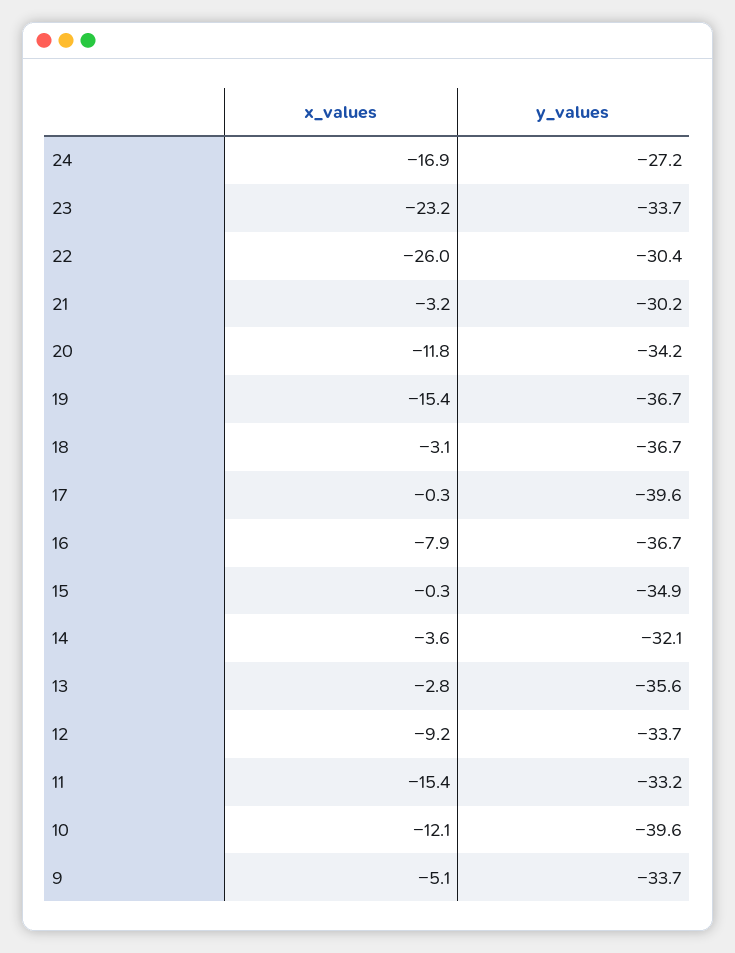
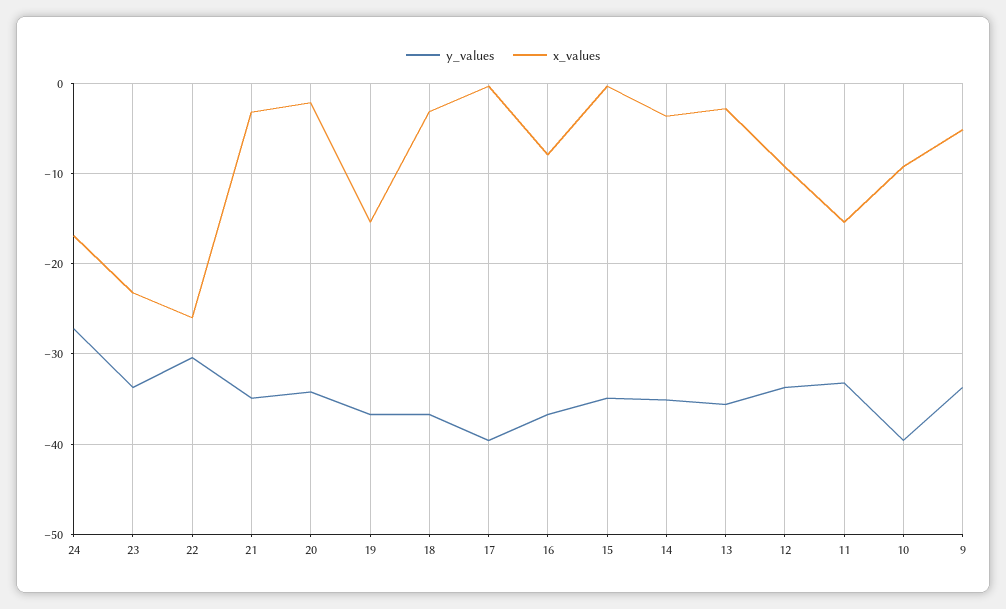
y_values, 21: -30.2 -> -35
x_values, 20: -11.8 -> -2
y_values, 14: -32.1 -> -35
x_values, 10: -12.1 -> -9

